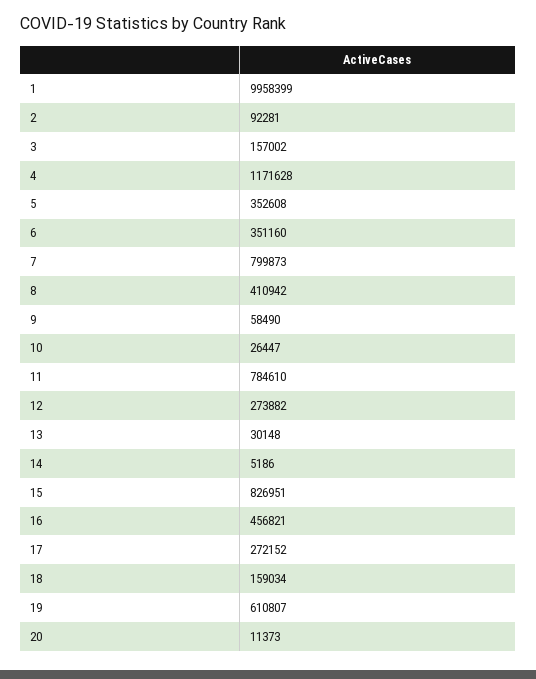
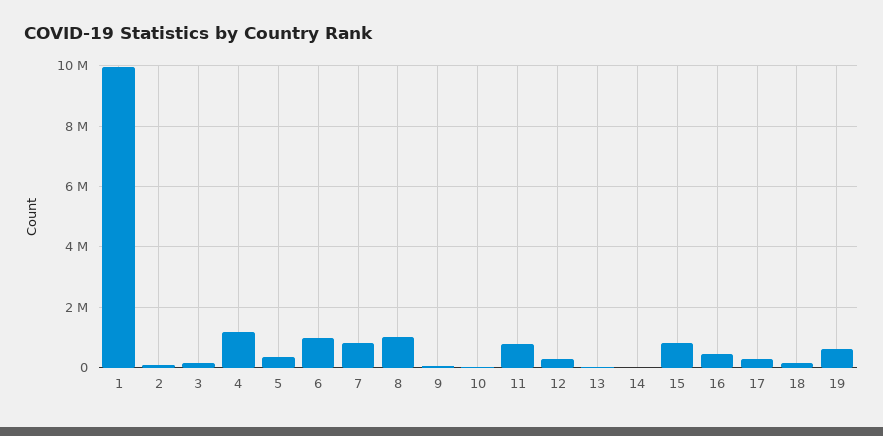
6: 351160 -> 1000000
8: 410942 -> 1000000
20: 11373 -> none

